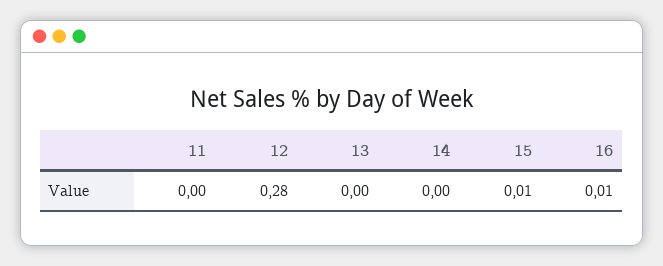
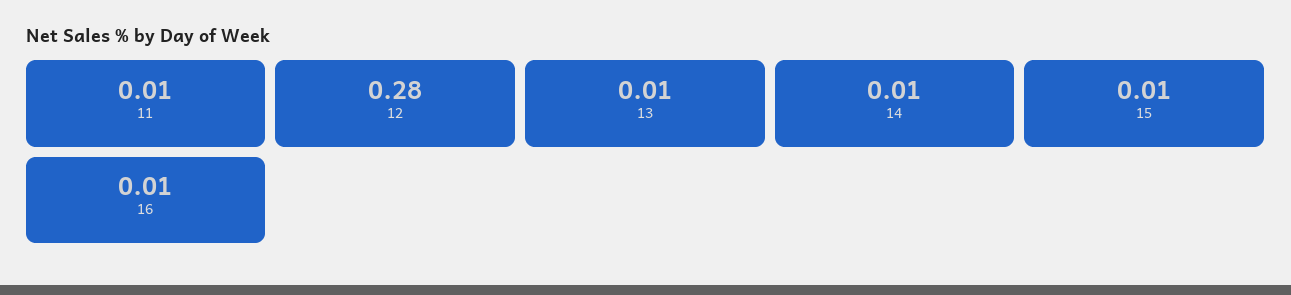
11: 0 -> 0.01
13: 0 -> 0.01
14: 0 -> 0.01

